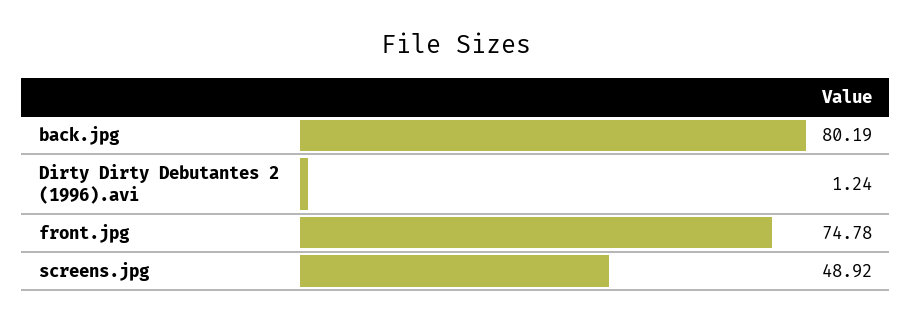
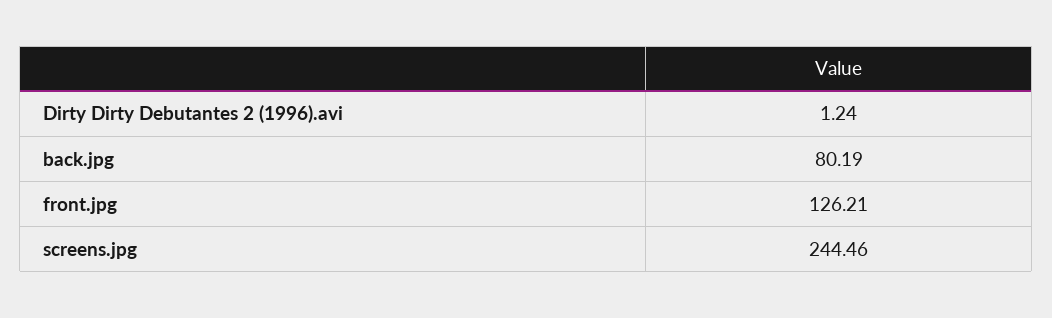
front.jpg: 74.78 -> 126.21
screens.jpg: 48.92 -> 244.46

